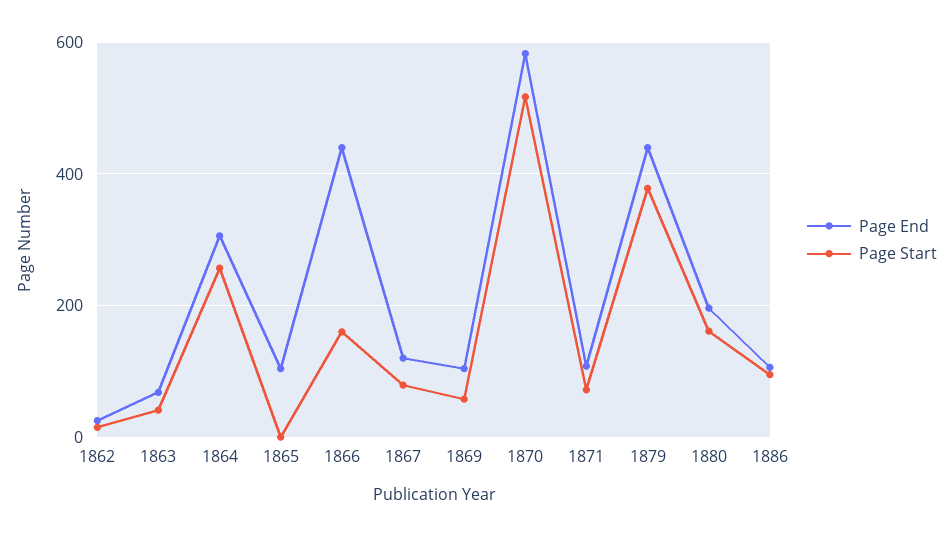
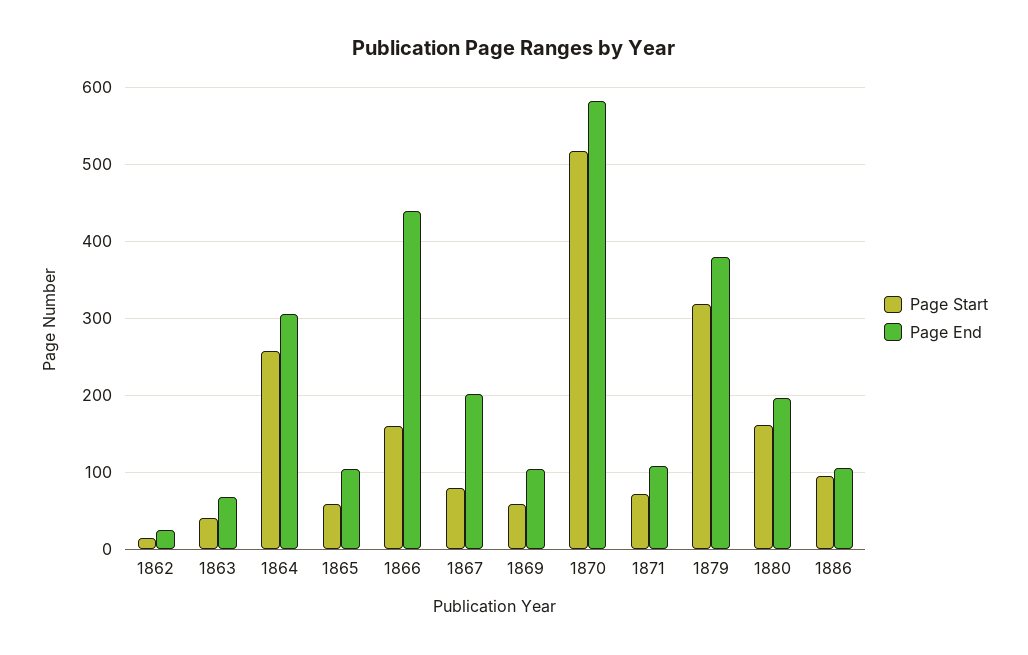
Page Start, 1865: 0 -> 60
Page End, 1867: 120 -> 200
Page End, 1879: 440 -> 380
Page Start, 1879: 380 -> 320

